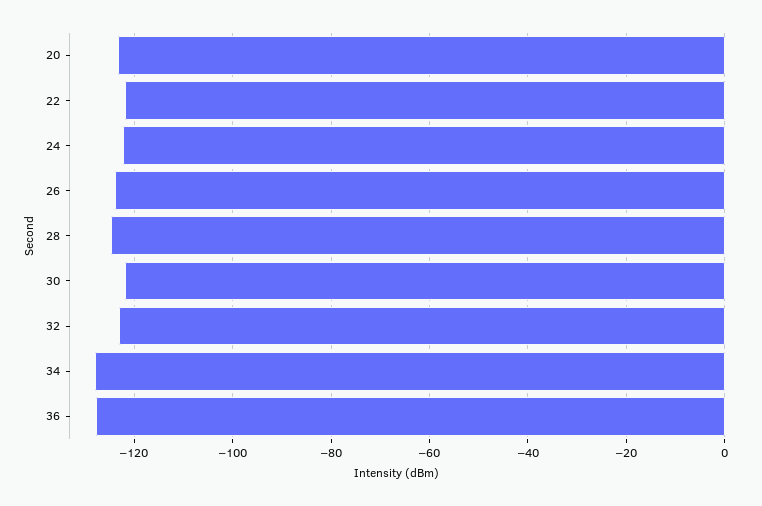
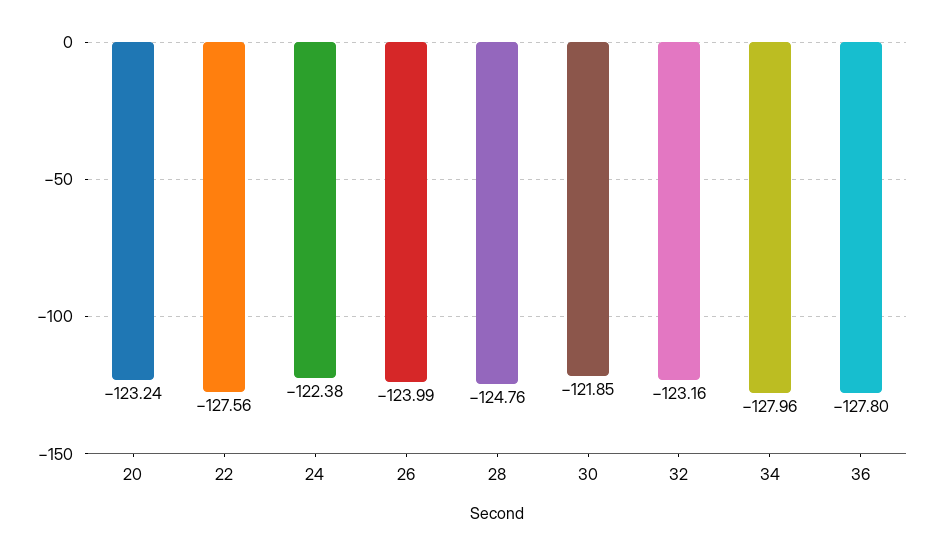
22: -122 -> -127.56

